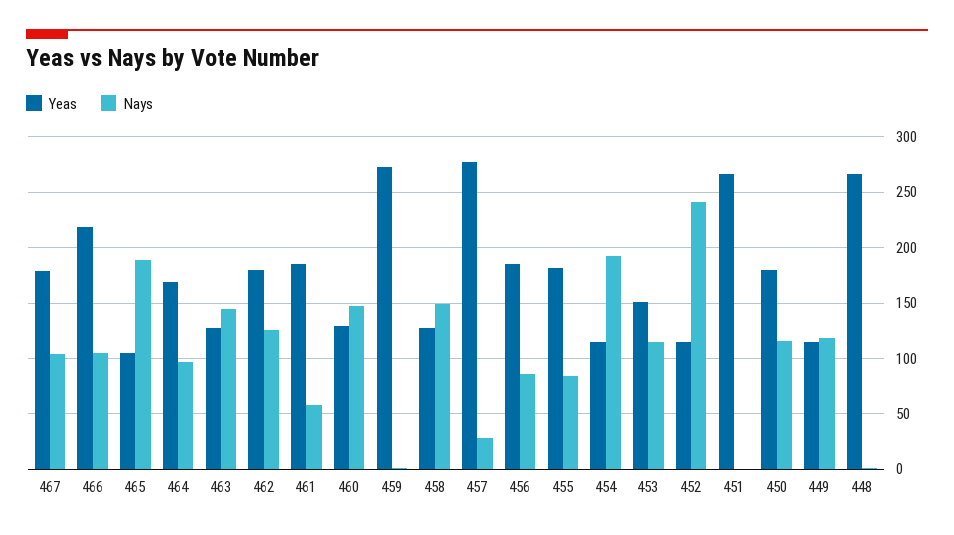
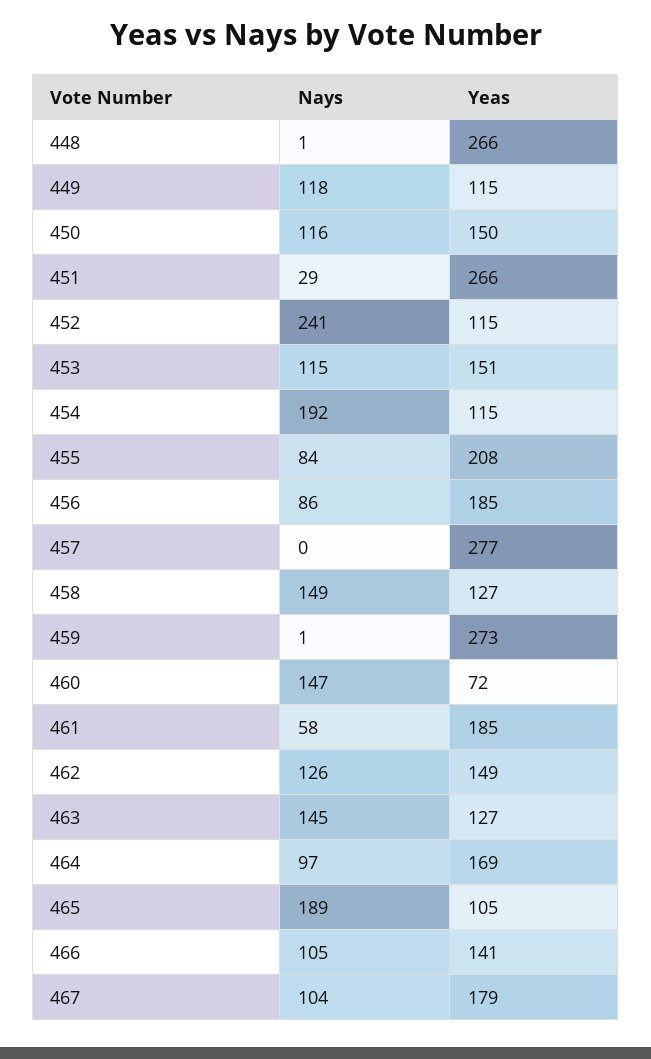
Yeas, 466: 220 -> 141
Yeas, 462: 180 -> 149
Yeas, 460: 130 -> 72
Nays, 457: 30 -> 0
Yeas, 455: 180 -> 208
Nays, 451: 0 -> 29
Yeas, 450: 180 -> 150

